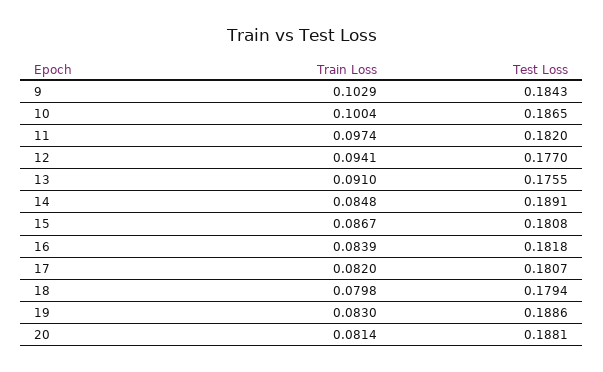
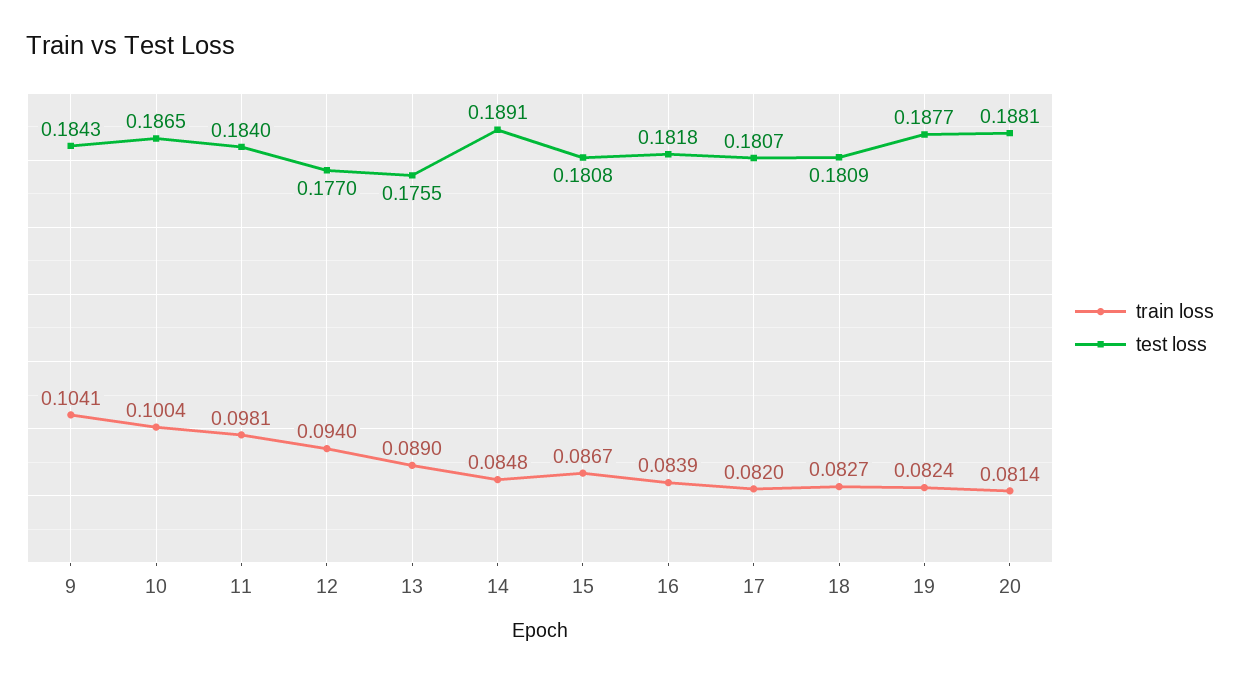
Train Loss, 9: 0.1029 -> 0.1041
Train Loss, 11: 0.0974 -> 0.0981
Test Loss, 11: 0.182 -> 0.184
Train Loss, 12: 0.0941 -> 0.094
Train Loss, 13: 0.091 -> 0.089
Train Loss, 18: 0.0798 -> 0.0827
Test Loss, 18: 0.1794 -> 0.1809
Train Loss, 19: 0.083 -> 0.0824
Test Loss, 19: 0.1886 -> 0.1877

